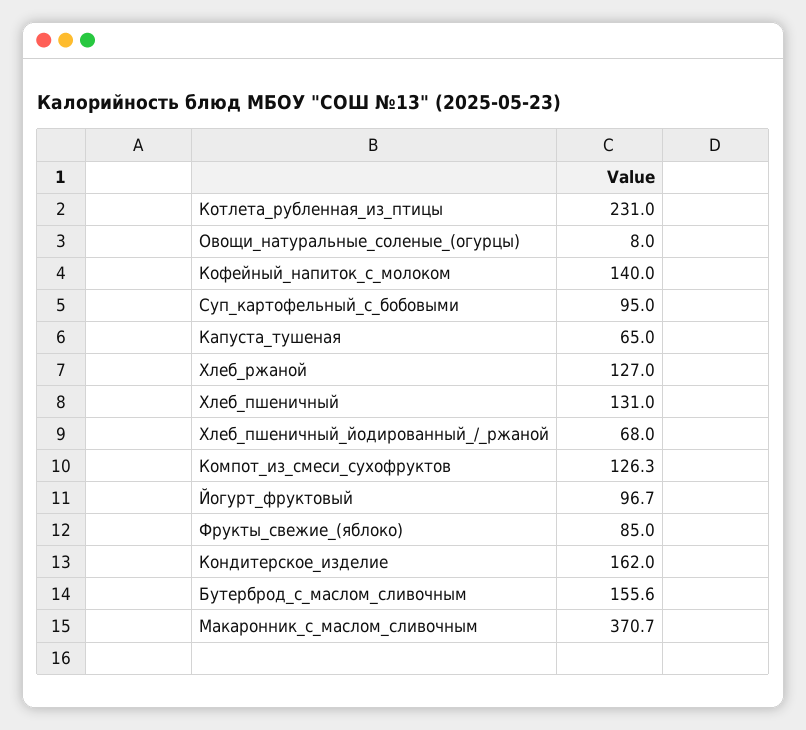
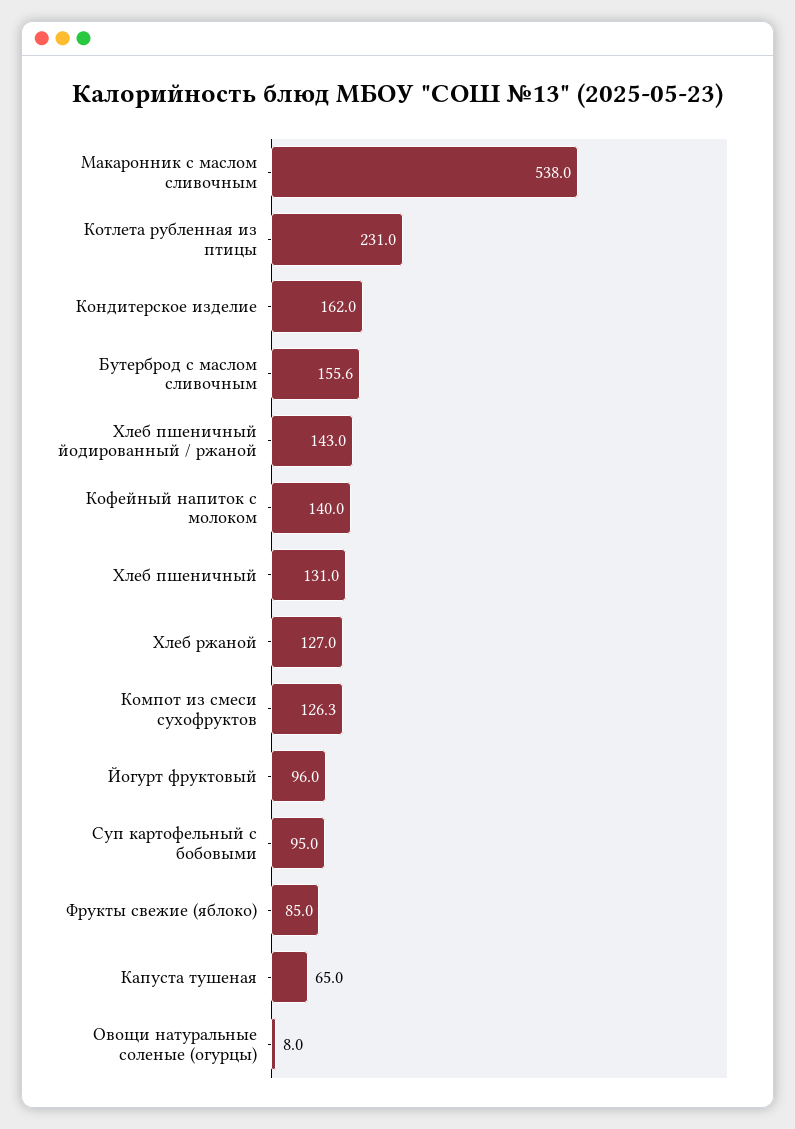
Хлеб_пшеничный_йодированный_/_ржаной: 68 -> 143
Йогурт_фруктовый: 96.7 -> 96
Макаронник_с_маслом_сливочным: 370.7 -> 538

